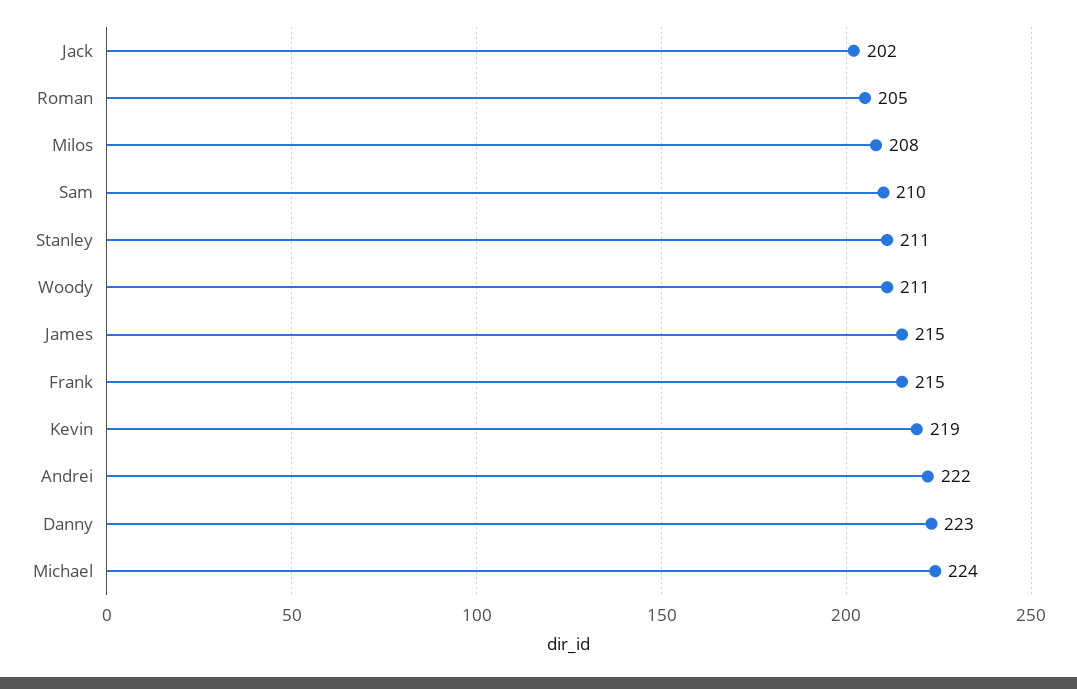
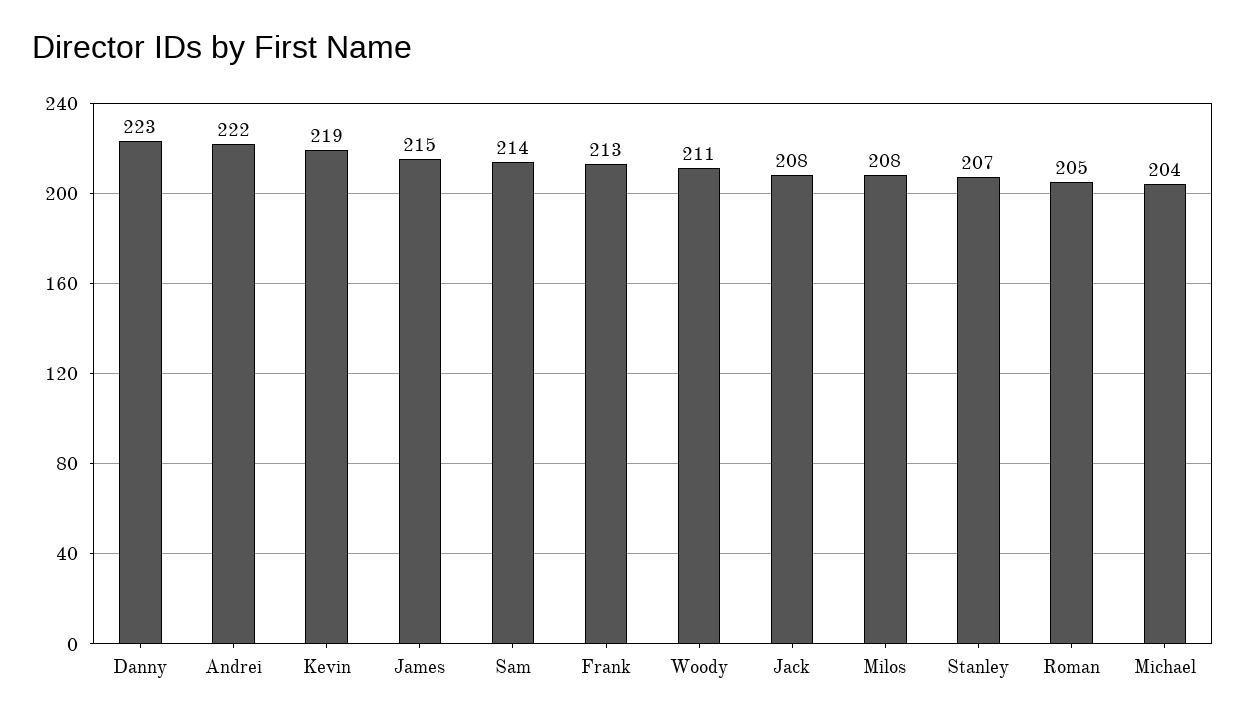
Jack: 202 -> 208
Sam: 210 -> 214
Stanley: 211 -> 207
Frank: 215 -> 213
Michael: 224 -> 204

